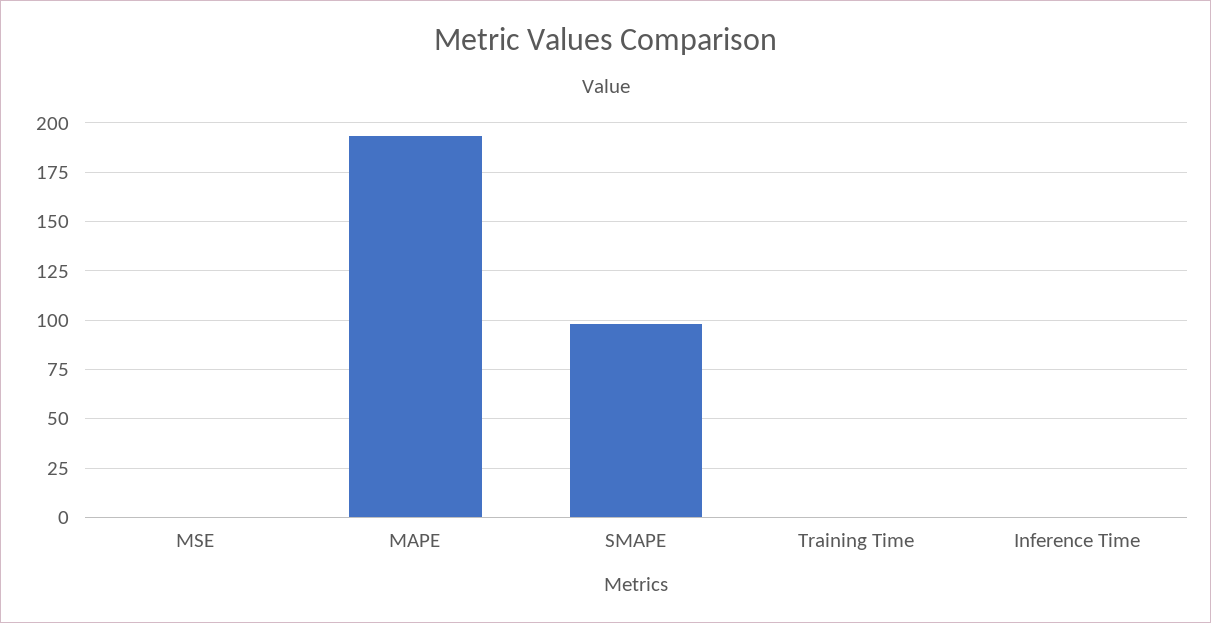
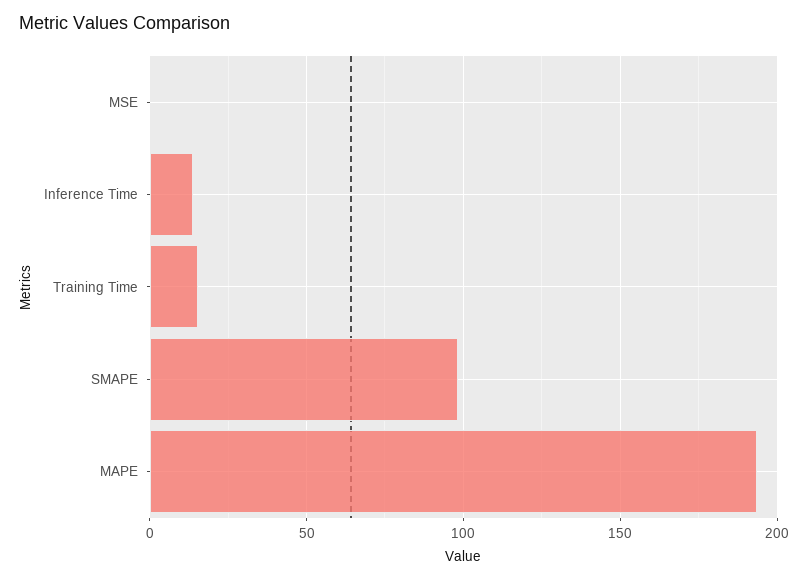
Training Time: 0 -> 15
Inference Time: 0 -> 15

